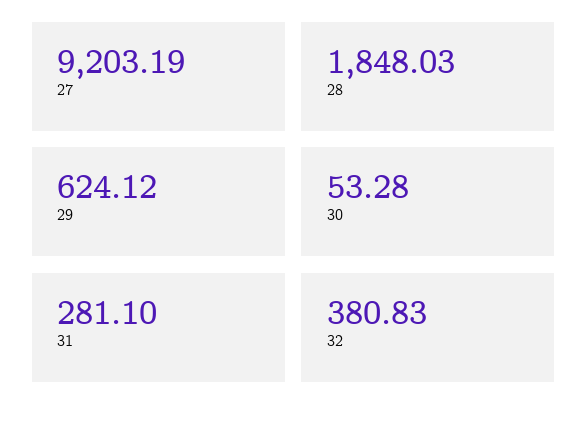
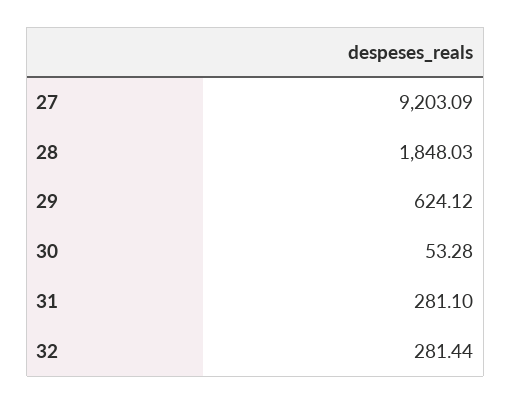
27: 9203.19 -> 9203.09
32: 380.83 -> 281.44

